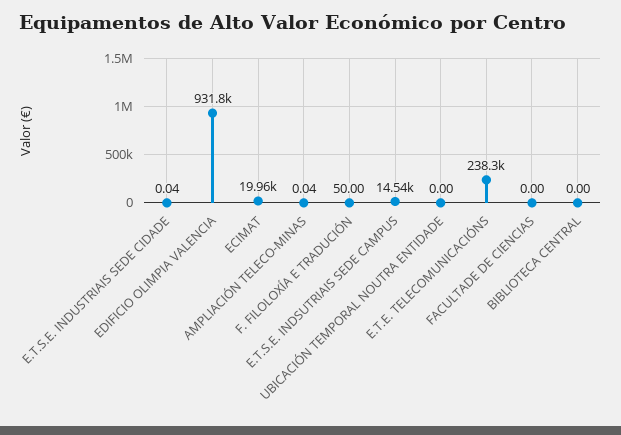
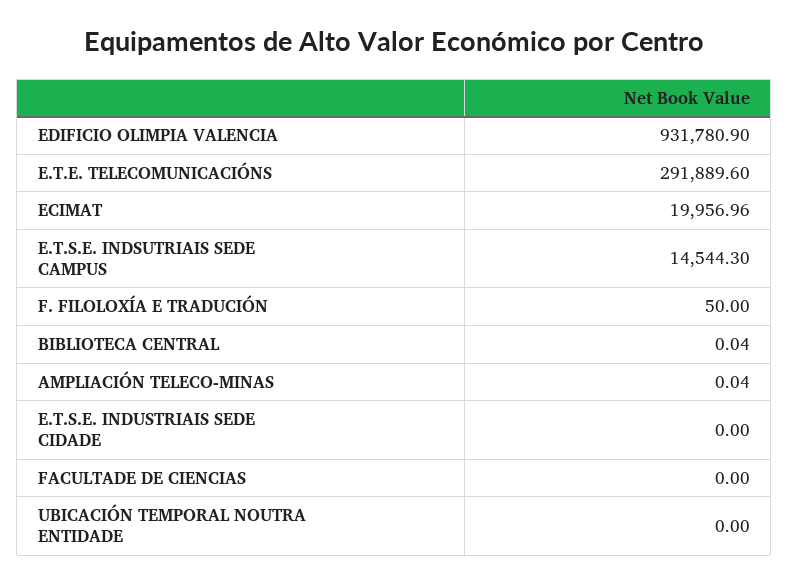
E.T.S.E. INDUSTRIAIS SEDE CIDADE: 0.04 -> 0
E.T.E. TELECOMUNICACIÓNS: 238300 -> 291889.6
BIBLIOTECA CENTRAL: 0 -> 0.04

